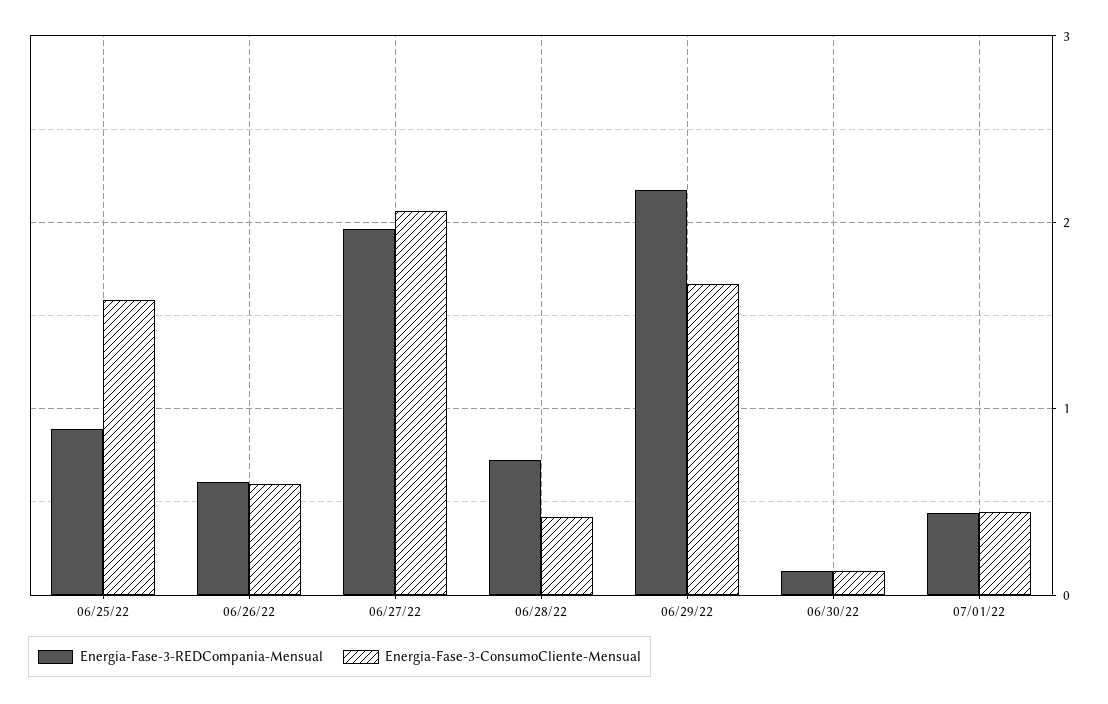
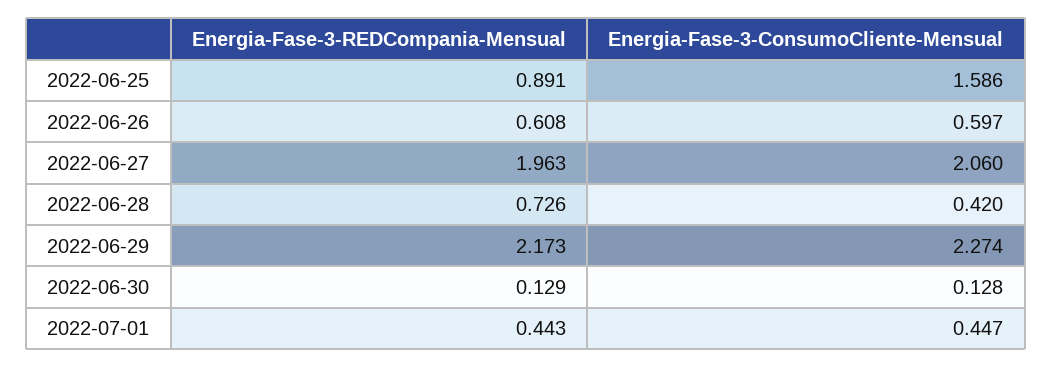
Energia-Fase-3-ConsumoCliente-Mensual, 06/29/22: 1.7 -> 2.274

